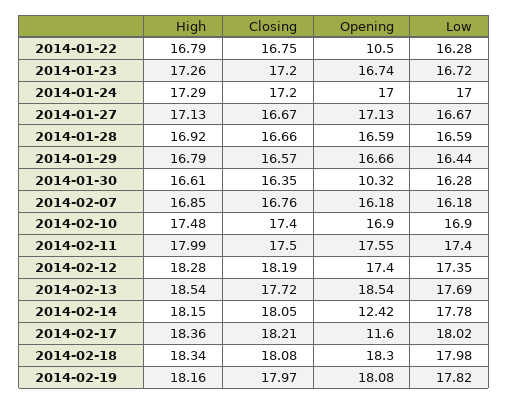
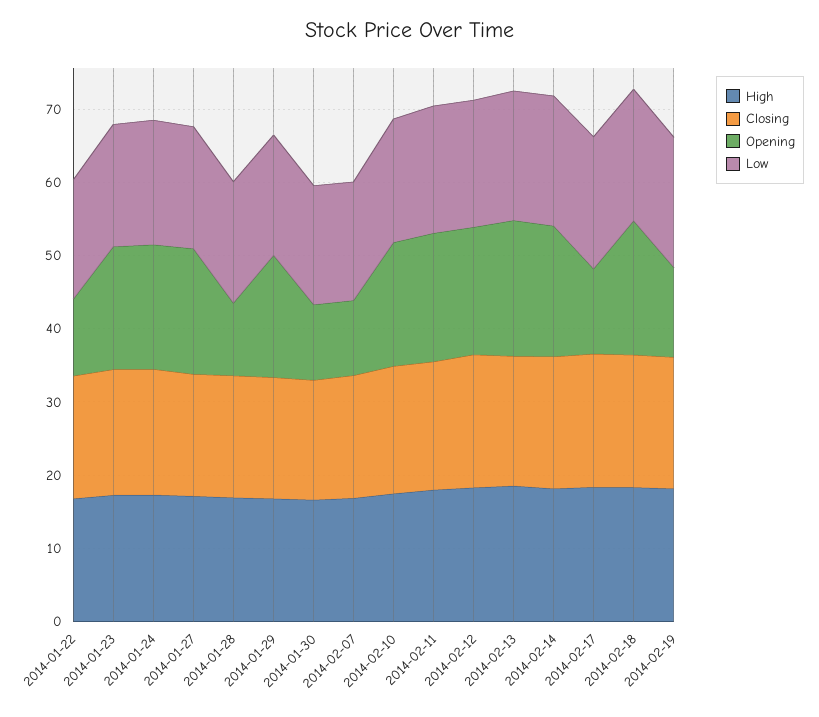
Opening, 2014-01-28: 16.59 -> 10
Opening, 2014-02-07: 16.18 -> 10
Opening, 2014-02-14: 12.42 -> 18
Opening, 2014-02-19: 18.08 -> 12

